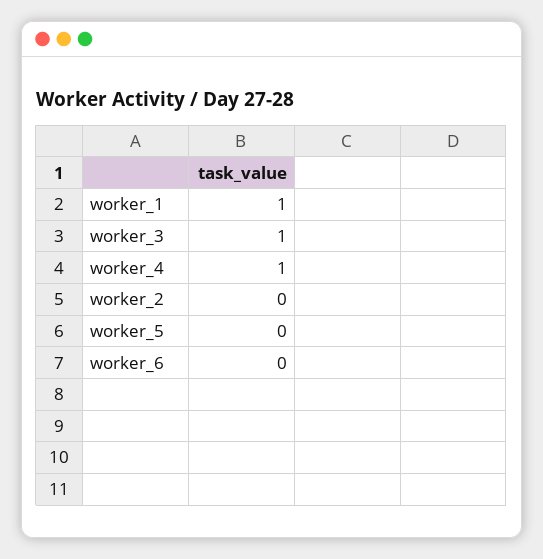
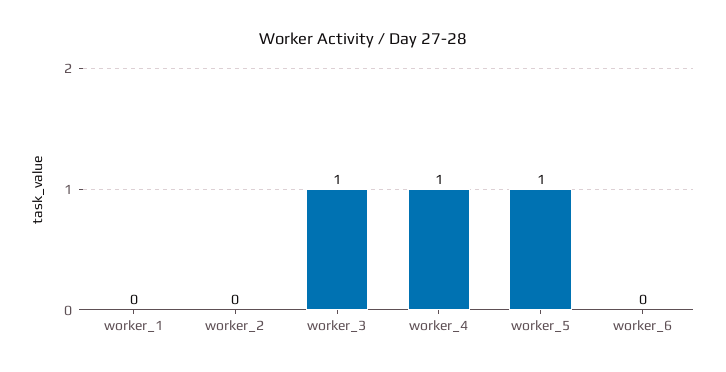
worker_1: 1 -> 0
worker_5: 0 -> 1

